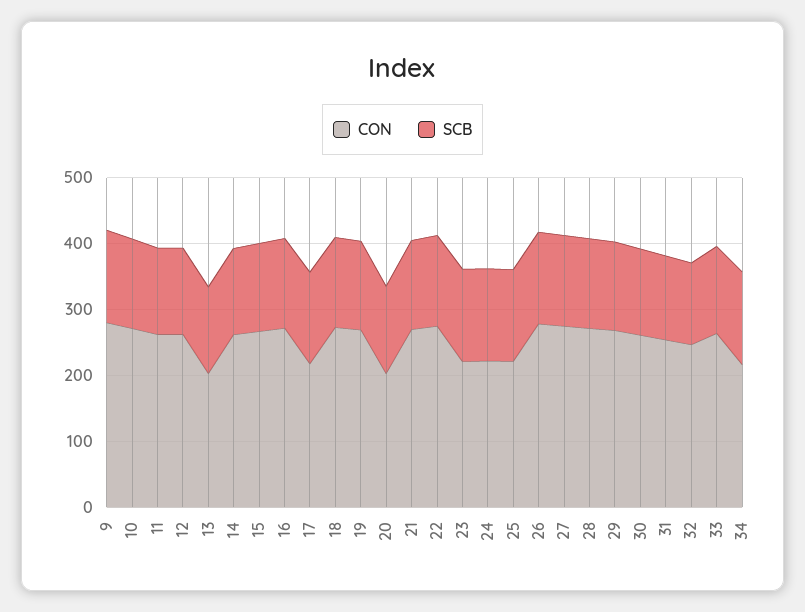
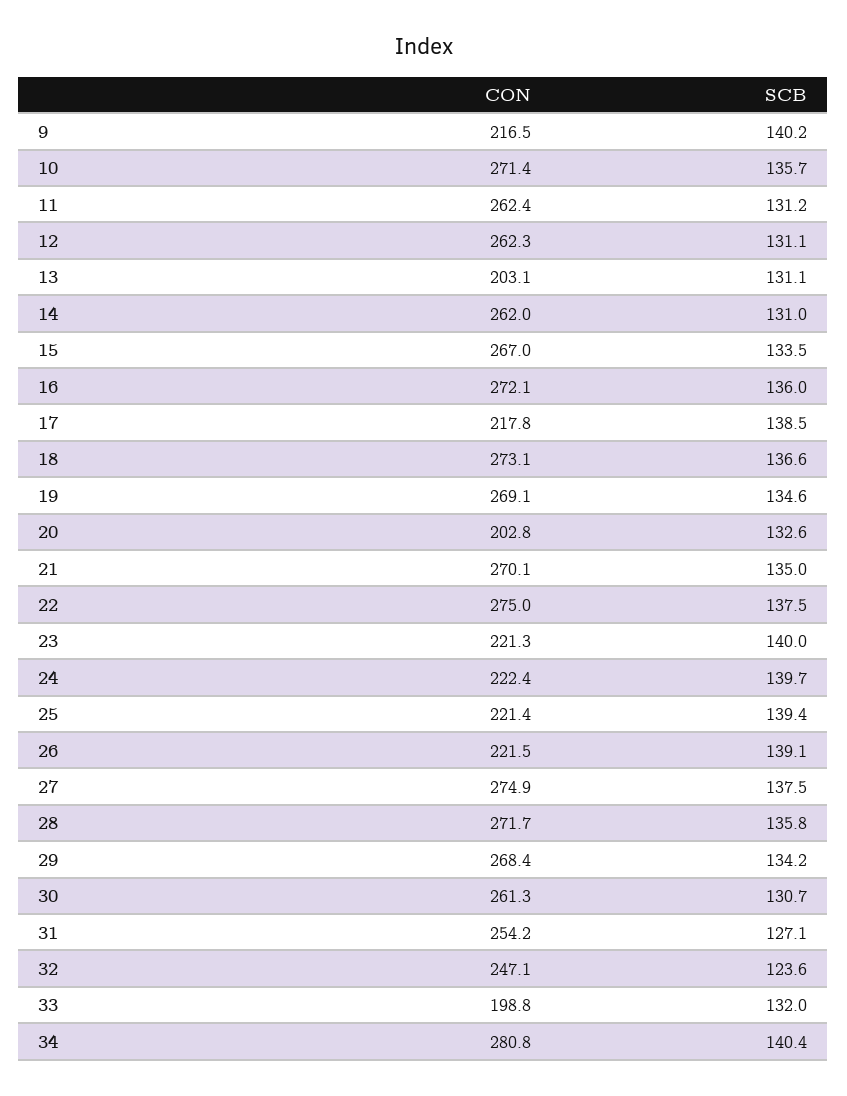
CON, 9: 280 -> 216.5
CON, 26: 280 -> 221.5
CON, 33: 260 -> 198.8
CON, 34: 220 -> 280.8

